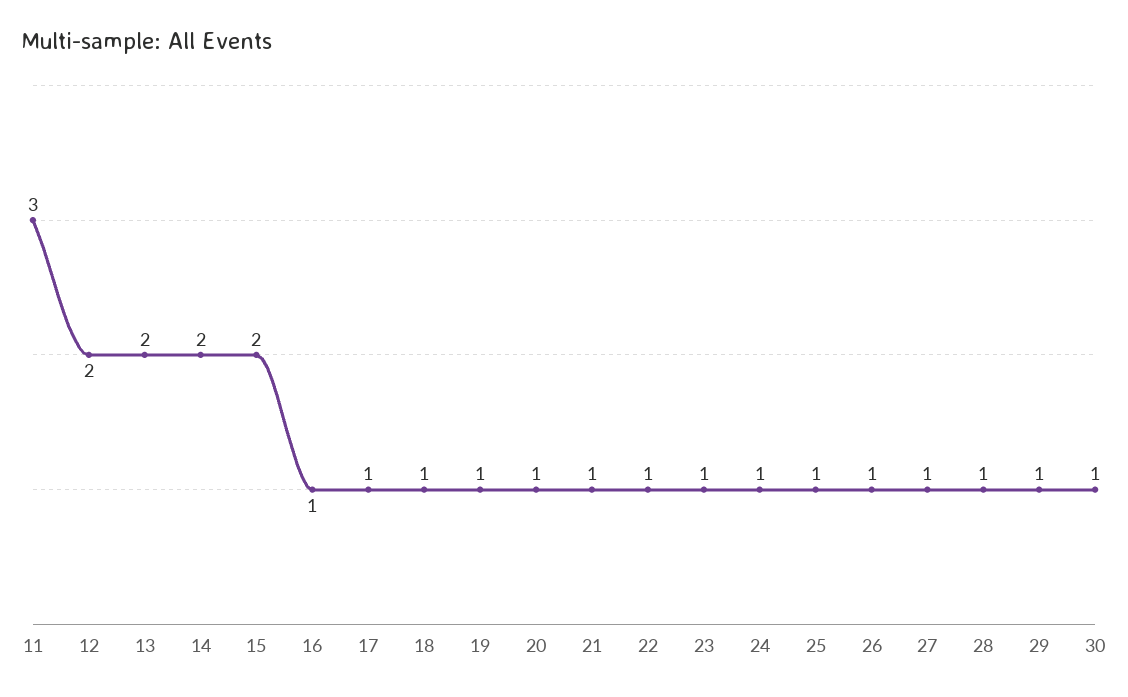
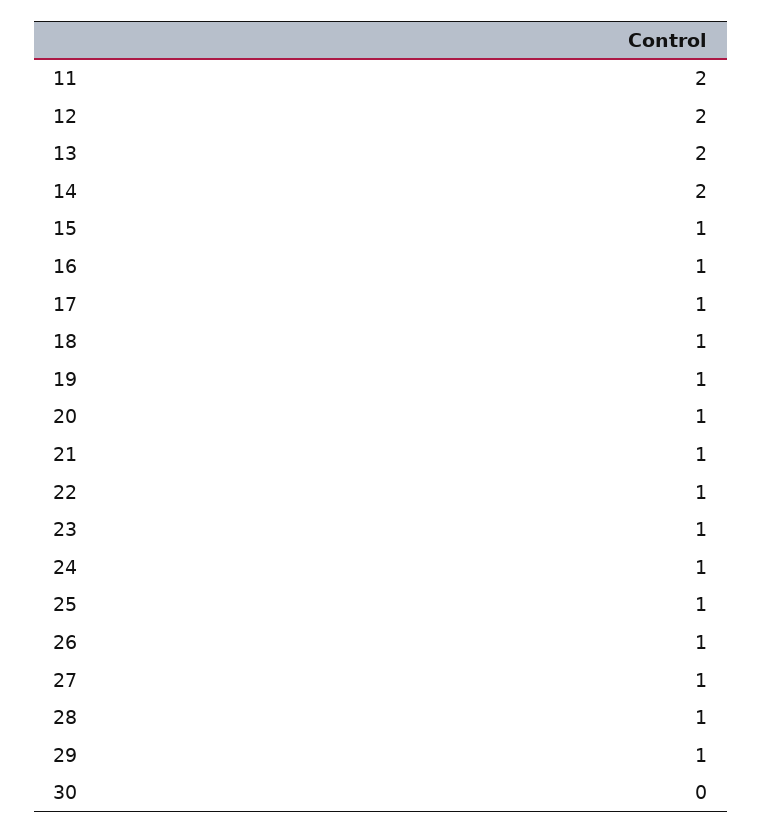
11: 3 -> 2
15: 2 -> 1
30: 1 -> 0

